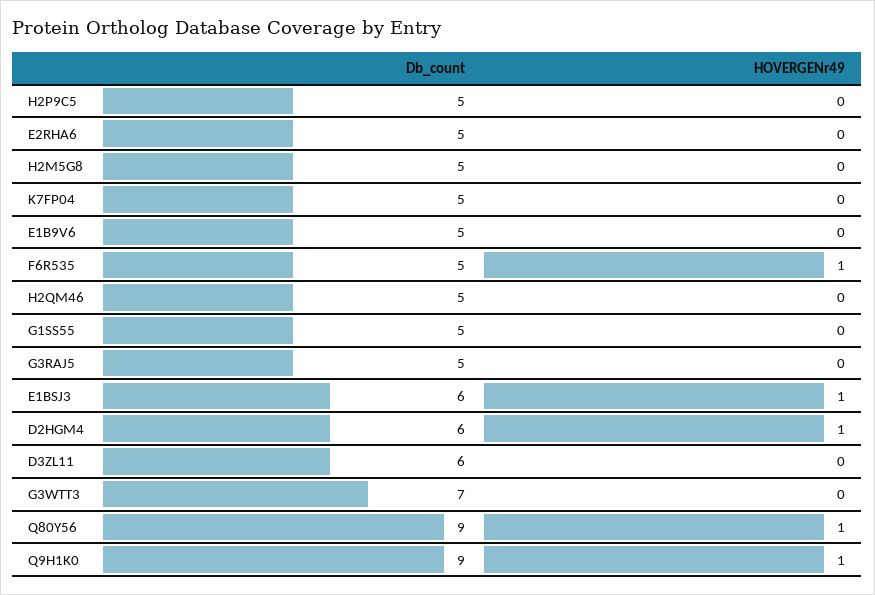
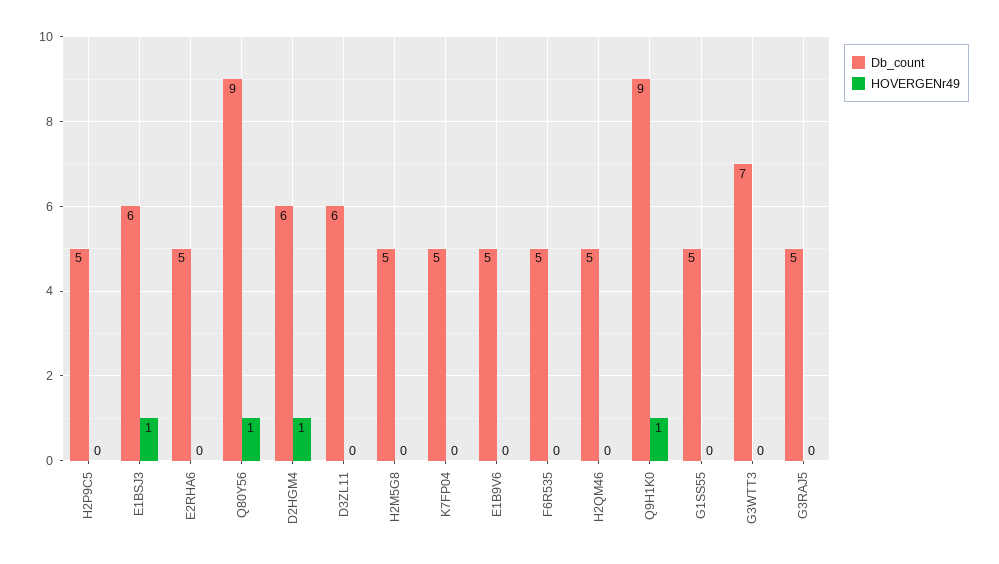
HOVERGENr49, F6R535: 1 -> 0

